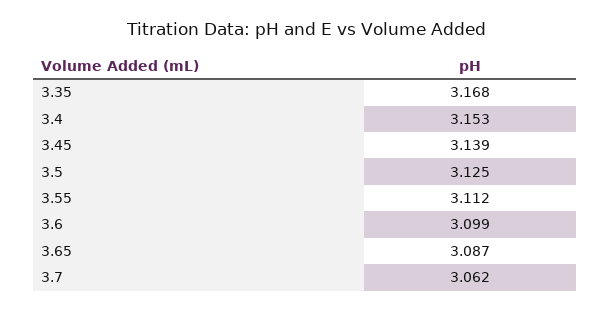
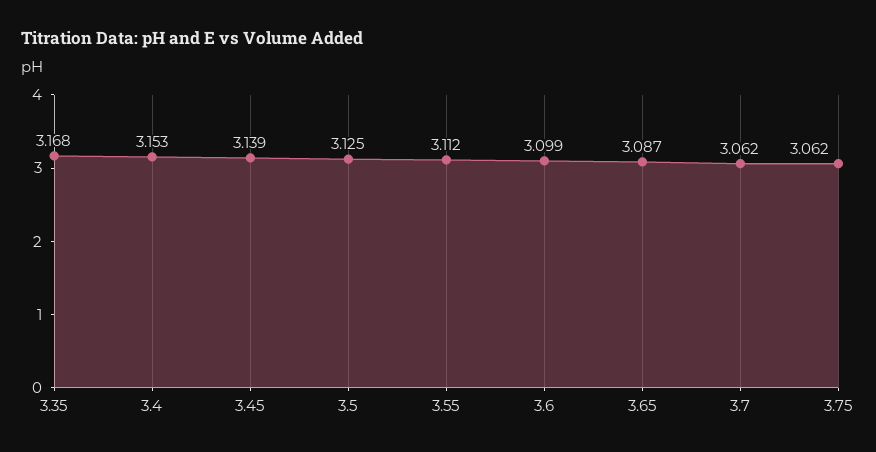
3.75: none -> 3.062

